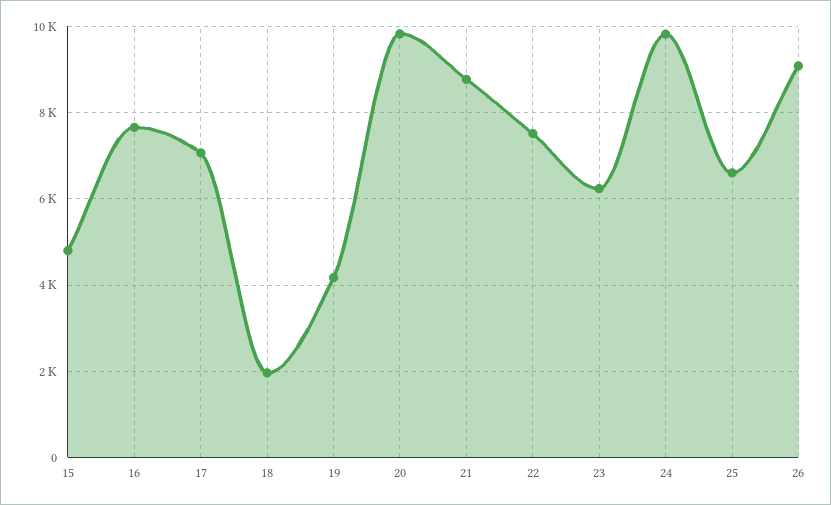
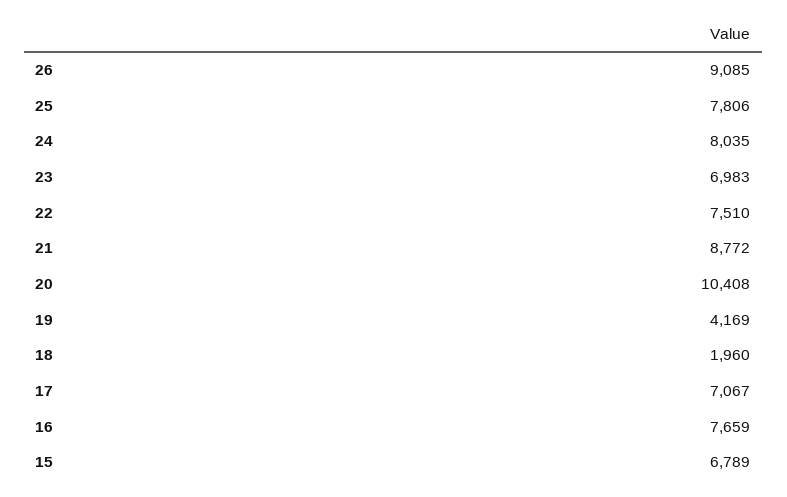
15: 4800 -> 6789
20: 9800 -> 10408
23: 6200 -> 6983
24: 9800 -> 8035
25: 6600 -> 7806

